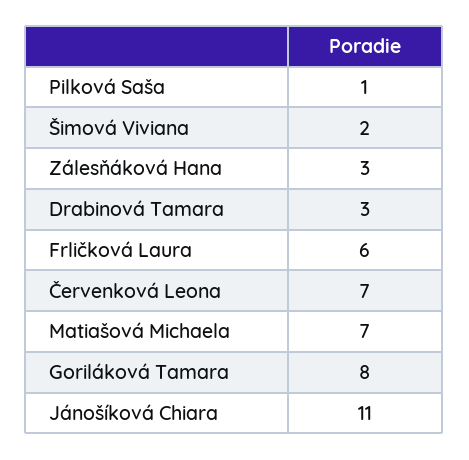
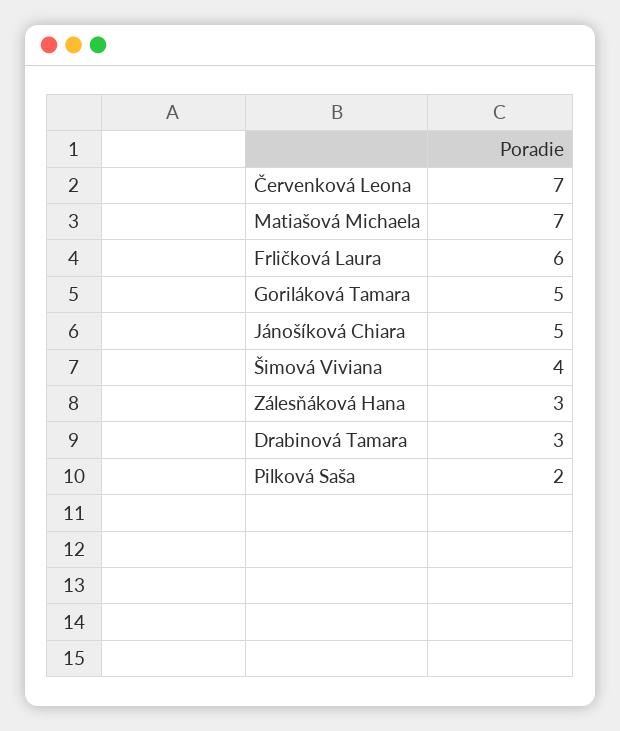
Pilková Saša: 1 -> 2
Šimová Viviana: 2 -> 4
Goriláková Tamara: 8 -> 5
Jánošíková Chiara: 11 -> 5

